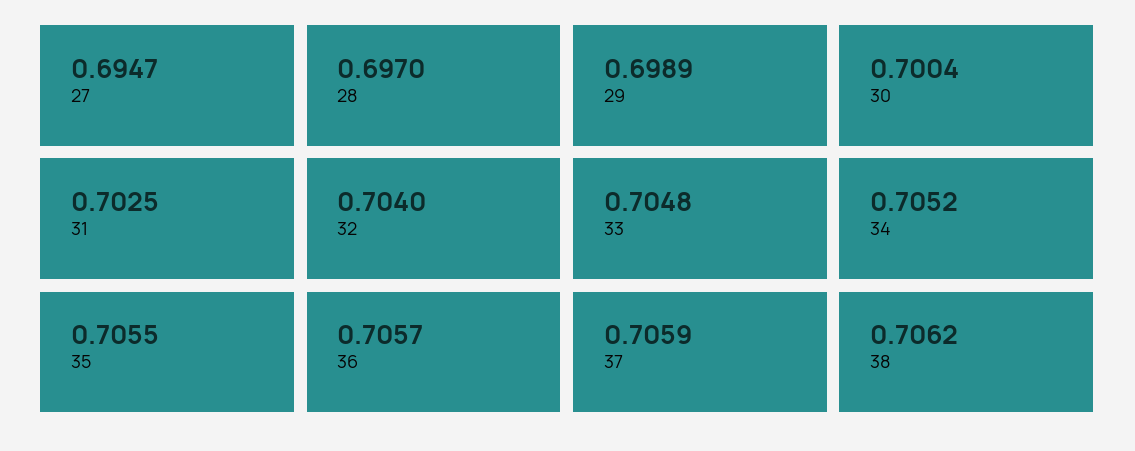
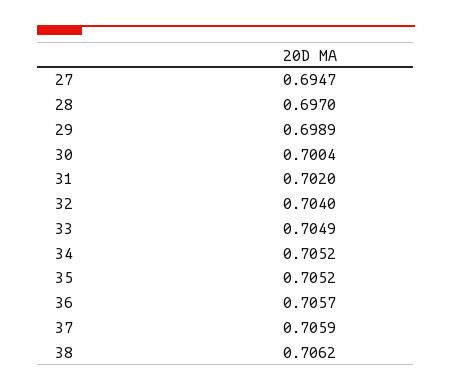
31: 0.7025 -> 0.702
33: 0.7048 -> 0.7049
35: 0.7055 -> 0.7052

